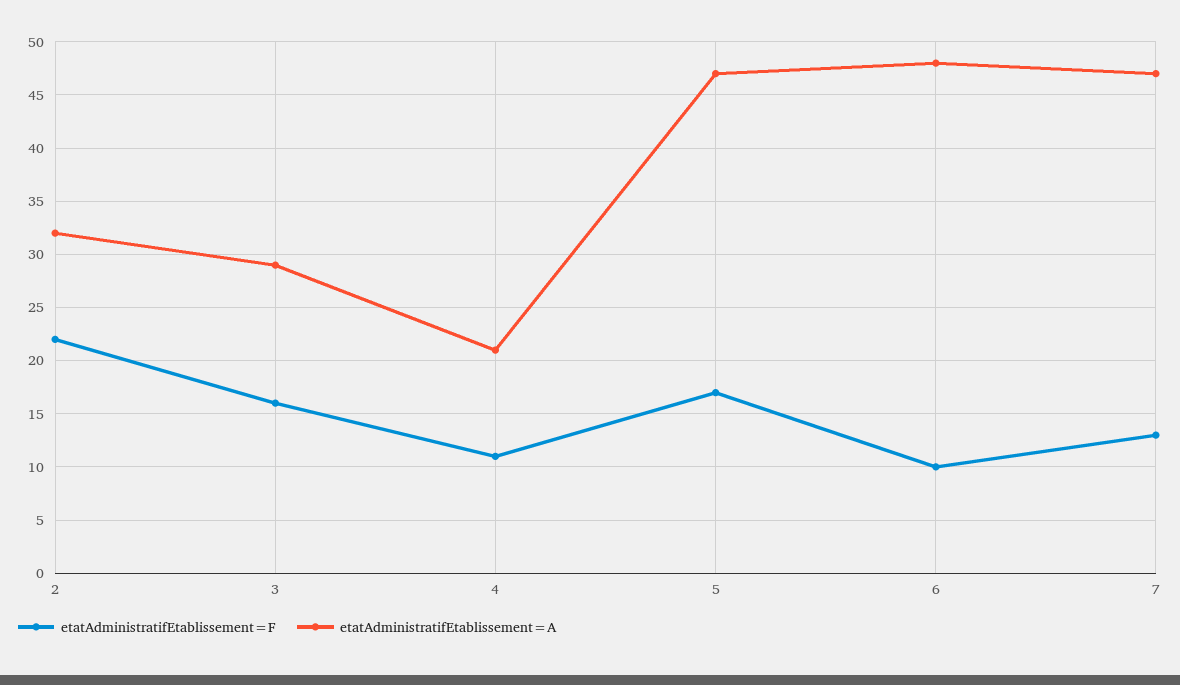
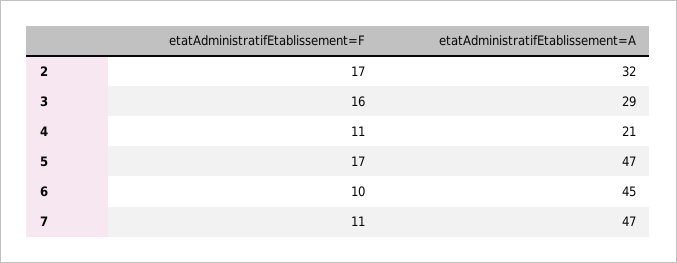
etatAdministratifEtablissement=F, 2: 22 -> 17
etatAdministratifEtablissement=A, 6: 48 -> 45
etatAdministratifEtablissement=F, 7: 13 -> 11

